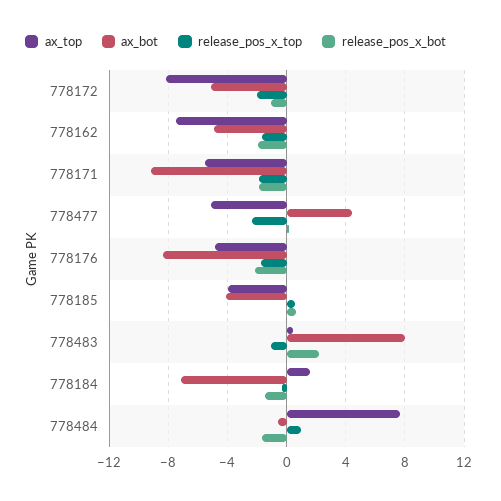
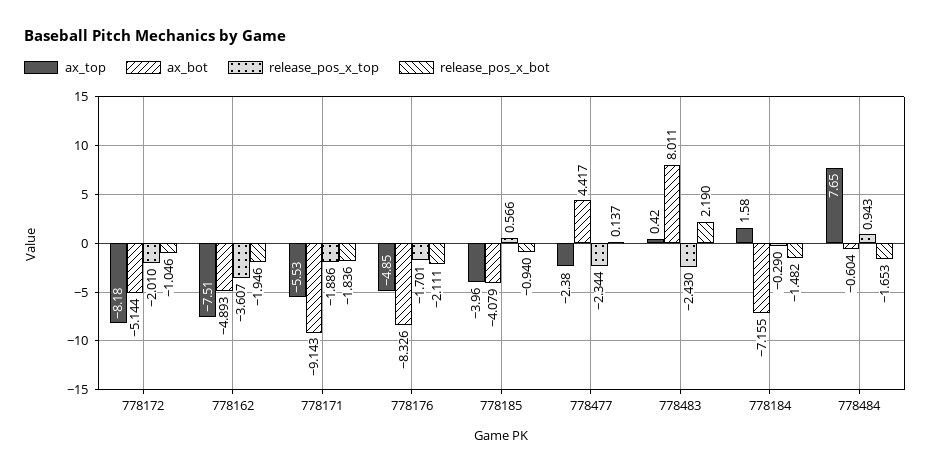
release_pos_x_top, 778162: -1.5 -> -3.607
ax_top, 778477: -5 -> -2.38
release_pos_x_bot, 778185: 0.5 -> -0.94
release_pos_x_top, 778483: -1 -> -2.43

